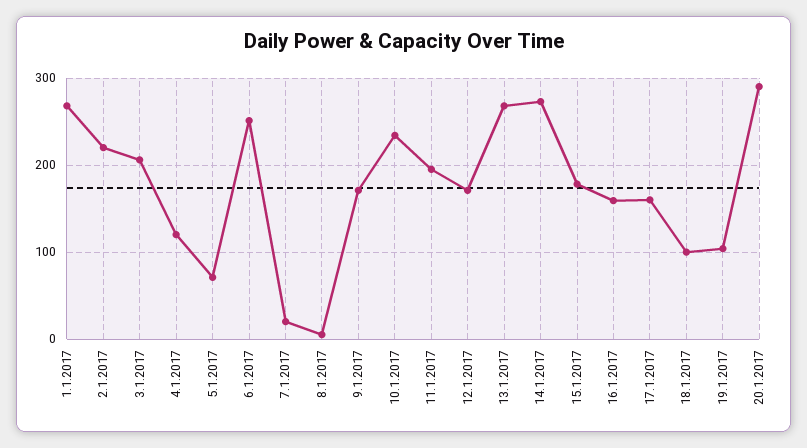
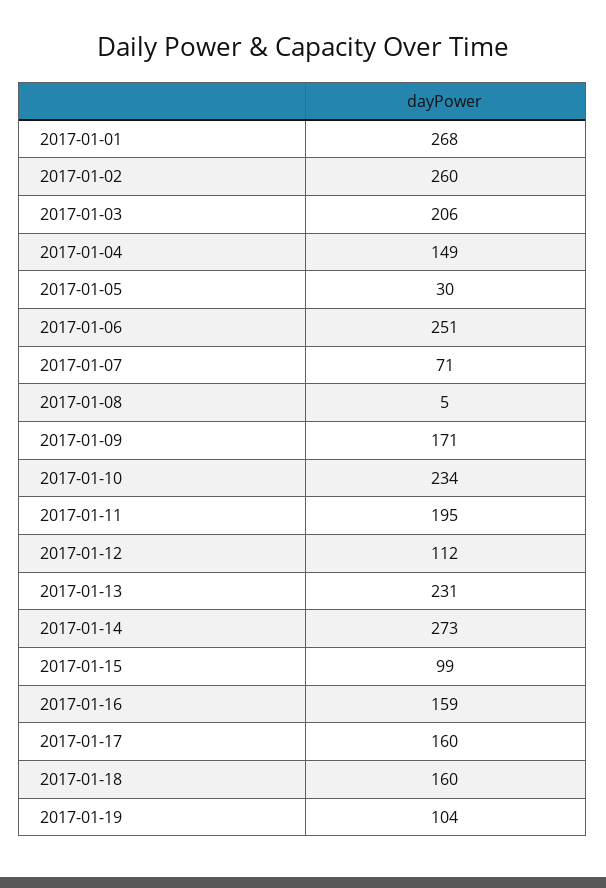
2.1.2017: 220 -> 260
4.1.2017: 120 -> 149
5.1.2017: 70 -> 30
7.1.2017: 20 -> 71
12.1.2017: 170 -> 112
13.1.2017: 270 -> 231
15.1.2017: 180 -> 99
18.1.2017: 100 -> 160
20.1.2017: 290 -> none

